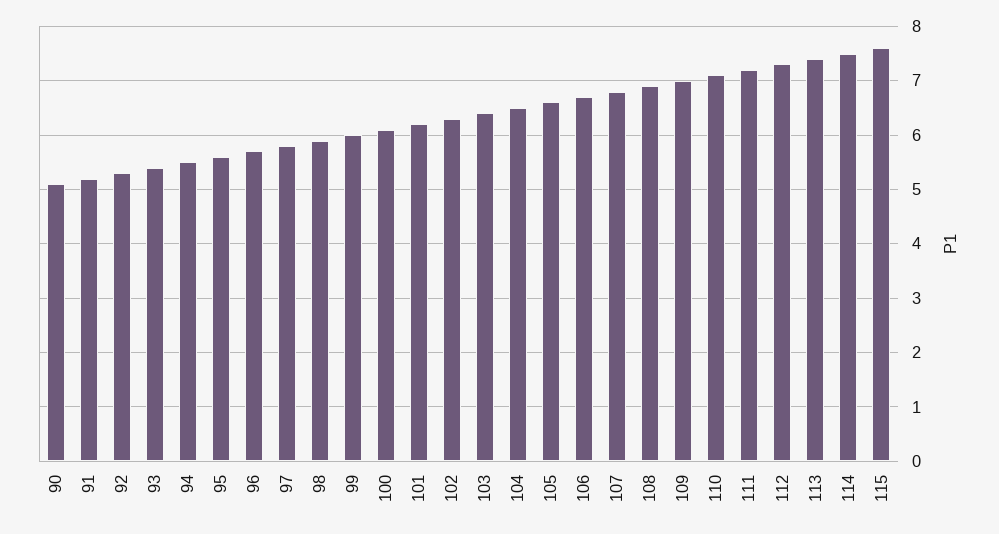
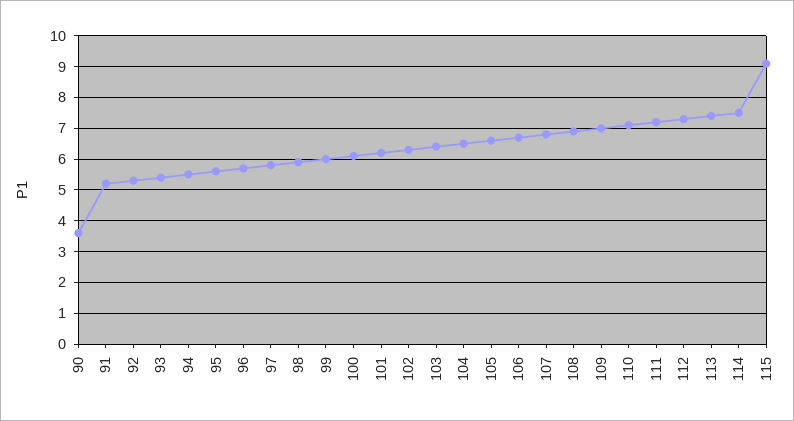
90: 5 -> 3.5
115: 7.5 -> 9

